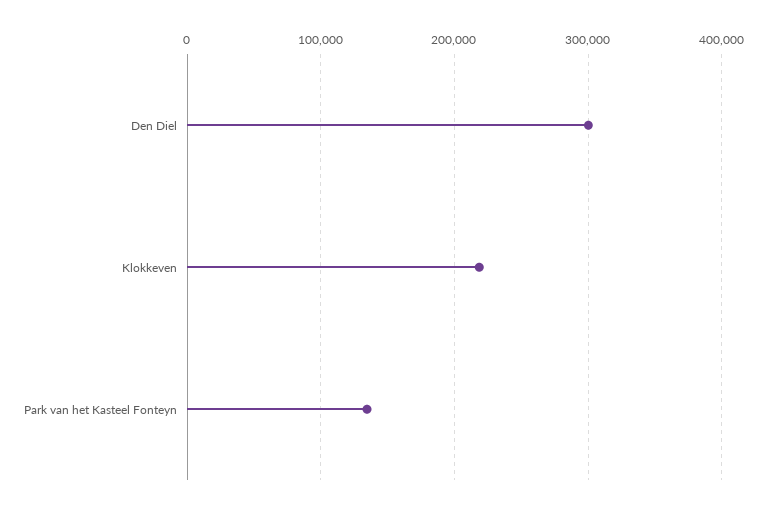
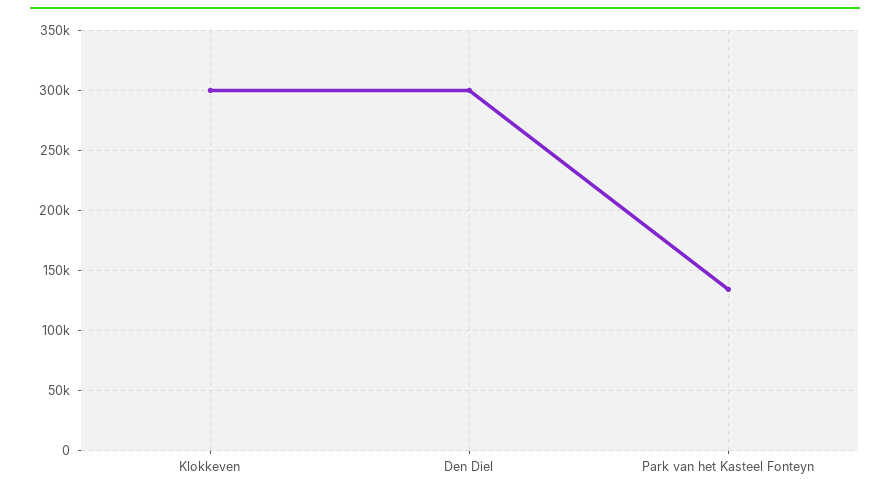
Klokkeven: 220000 -> 300000

